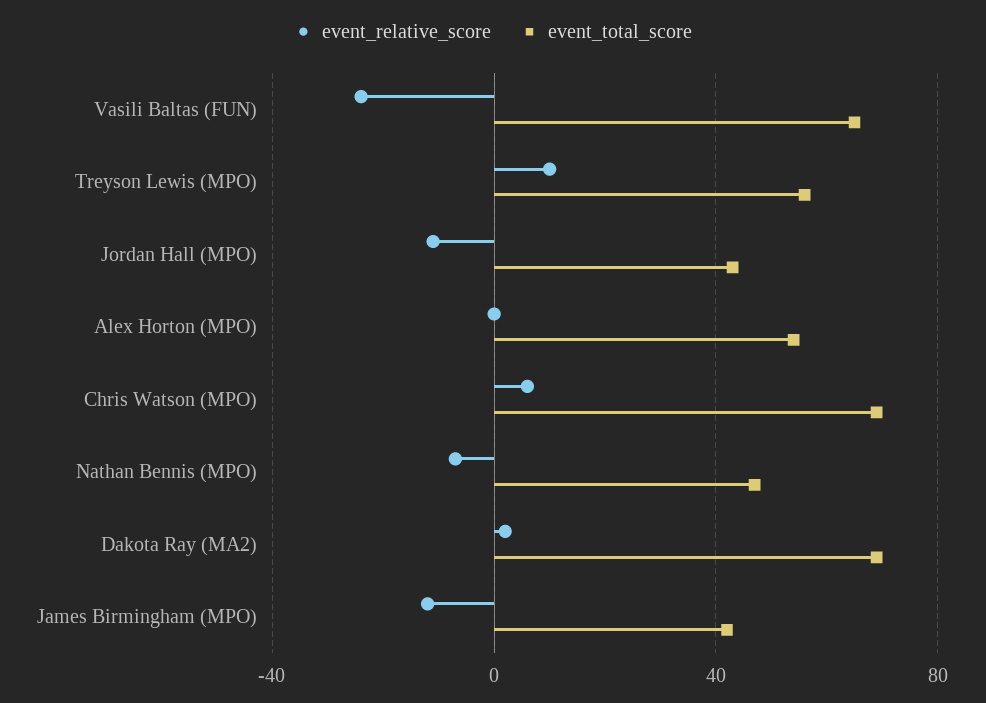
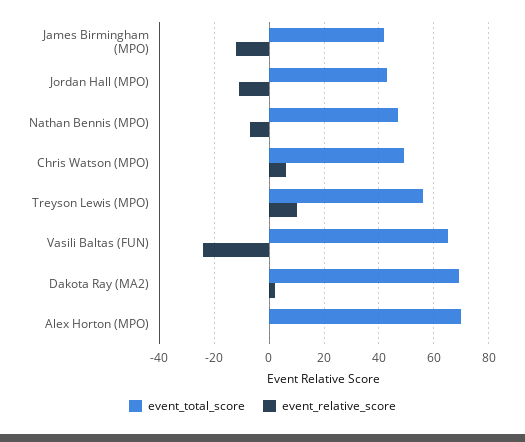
event_total_score, Alex Horton (MPO): 55 -> 70
event_total_score, Chris Watson (MPO): 70 -> 50

